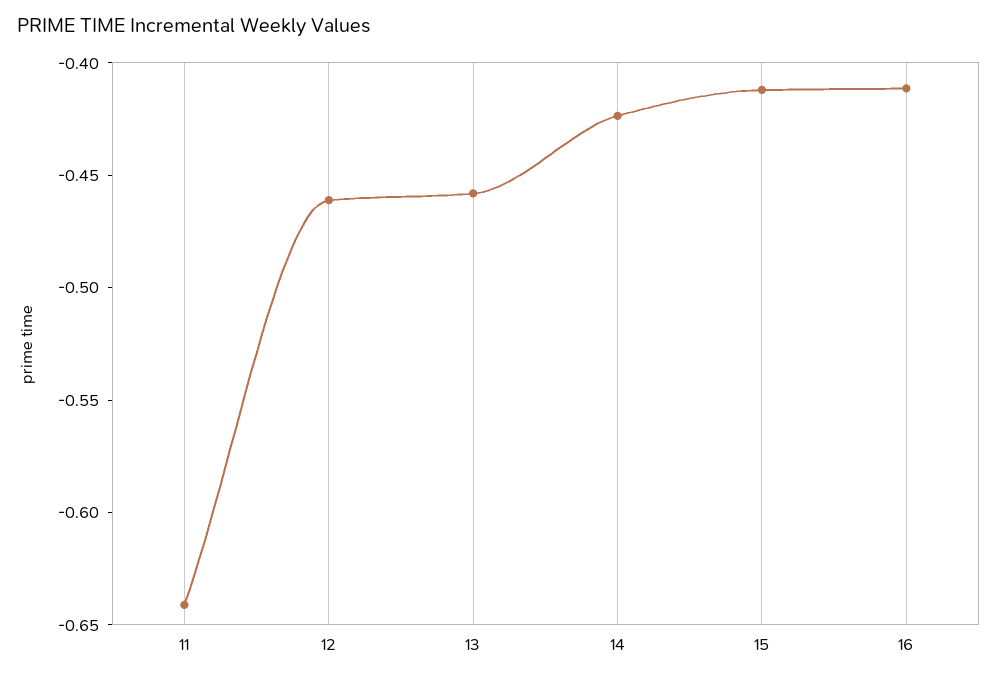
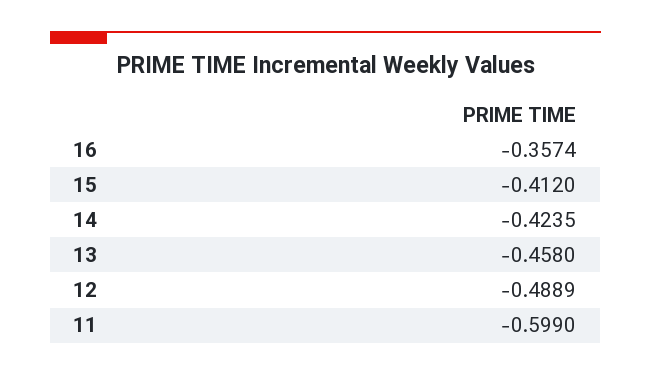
11: -0.64 -> -0.599
12: -0.46 -> -0.4889
16: -0.41 -> -0.3574

